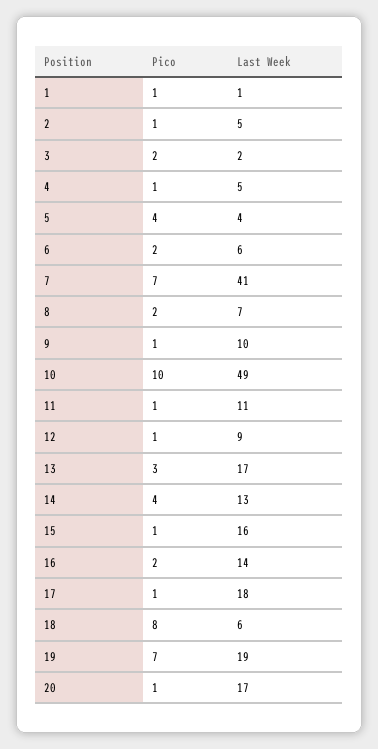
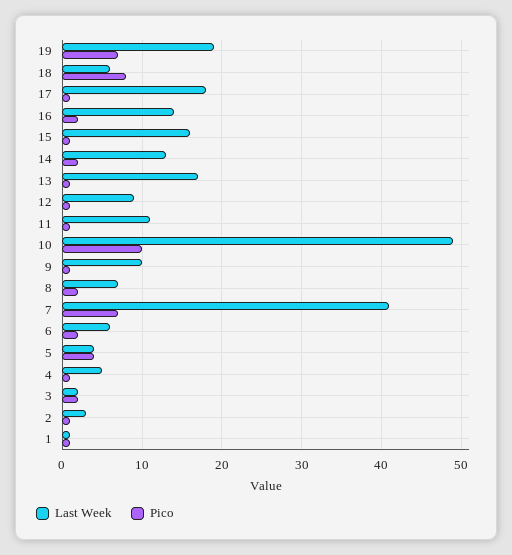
Last Week, 2: 5 -> 3
Pico, 13: 3 -> 1
Pico, 14: 4 -> 2
Pico, 20: 1 -> none
Last Week, 20: 17 -> none

